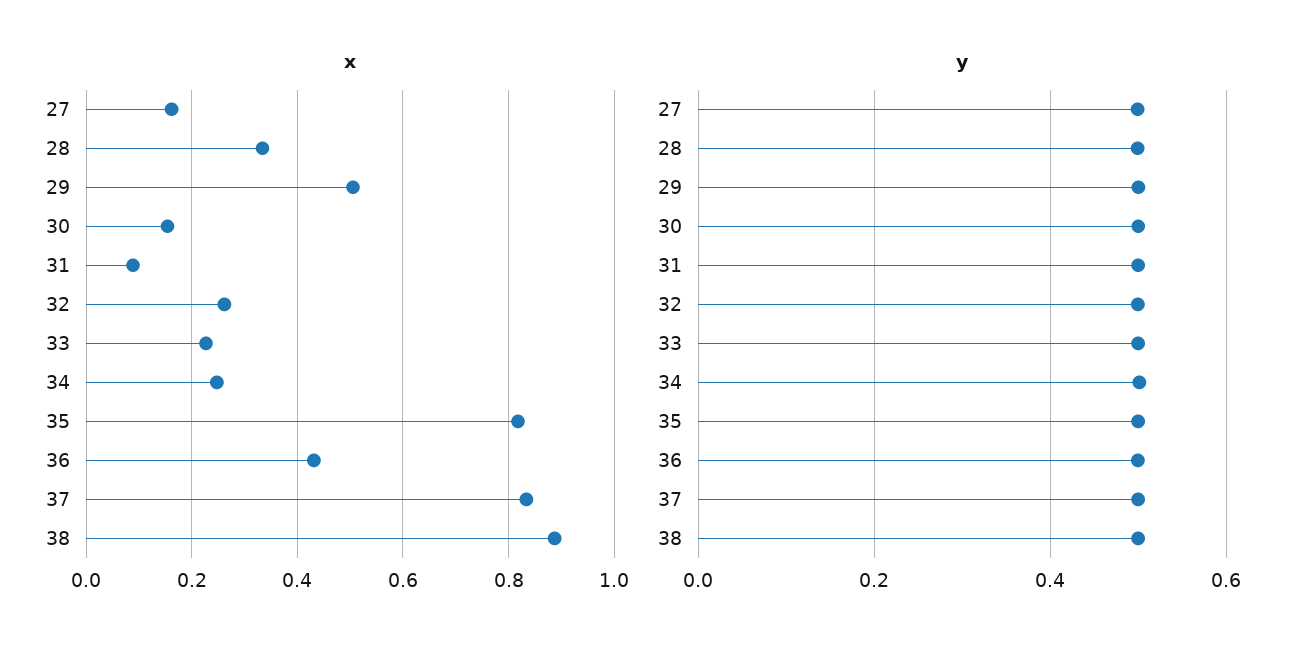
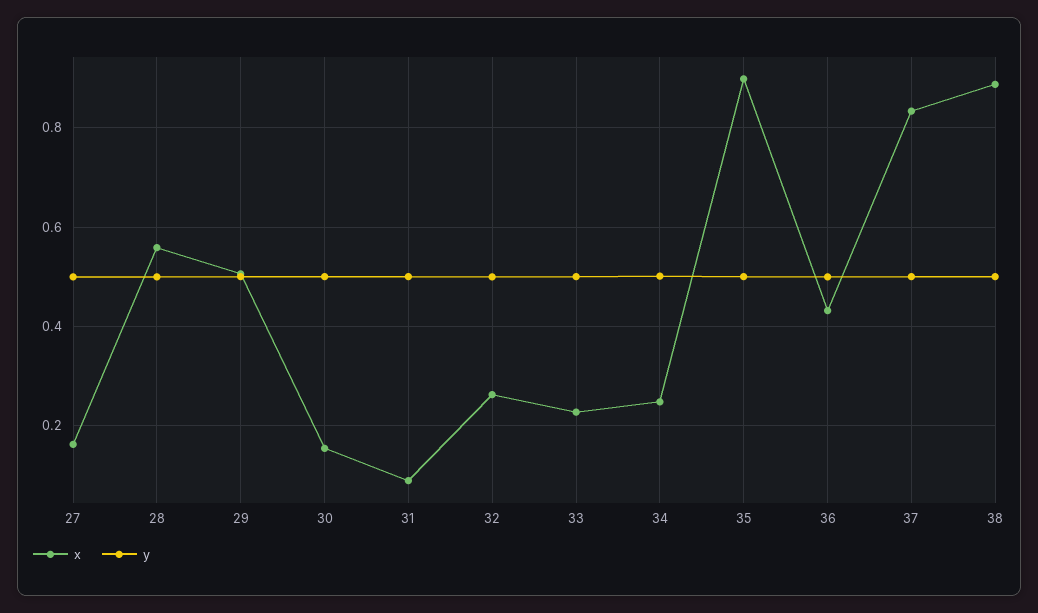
x, 28: 0.34 -> 0.56
x, 35: 0.82 -> 0.9

